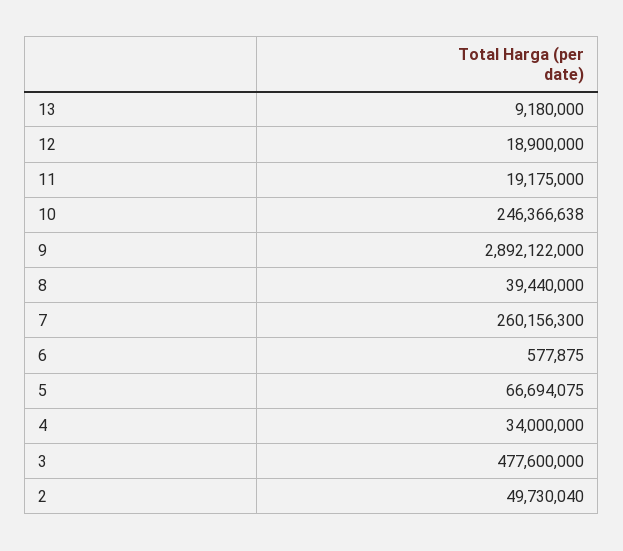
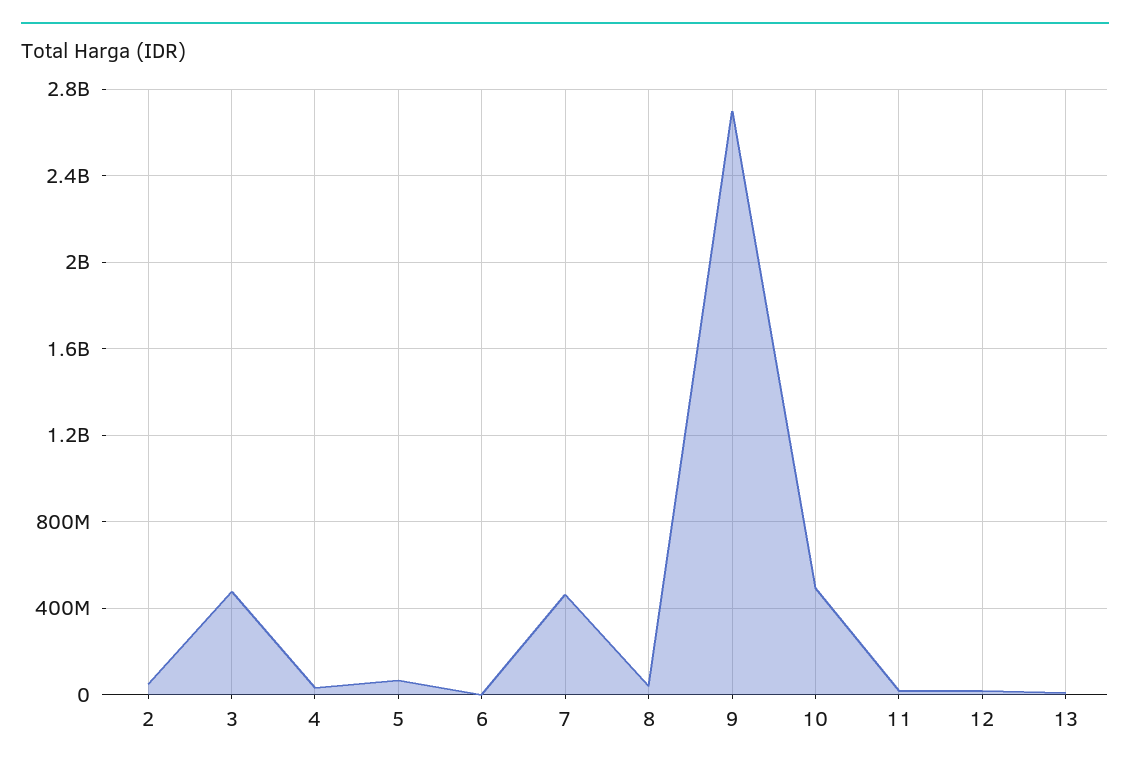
10: 246366638 -> 500000000
9: 2892122000 -> 2700000000
7: 260156300 -> 450000000

